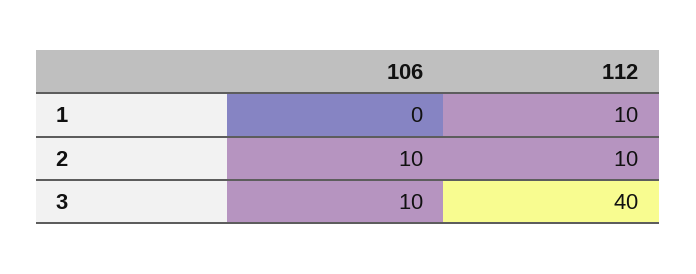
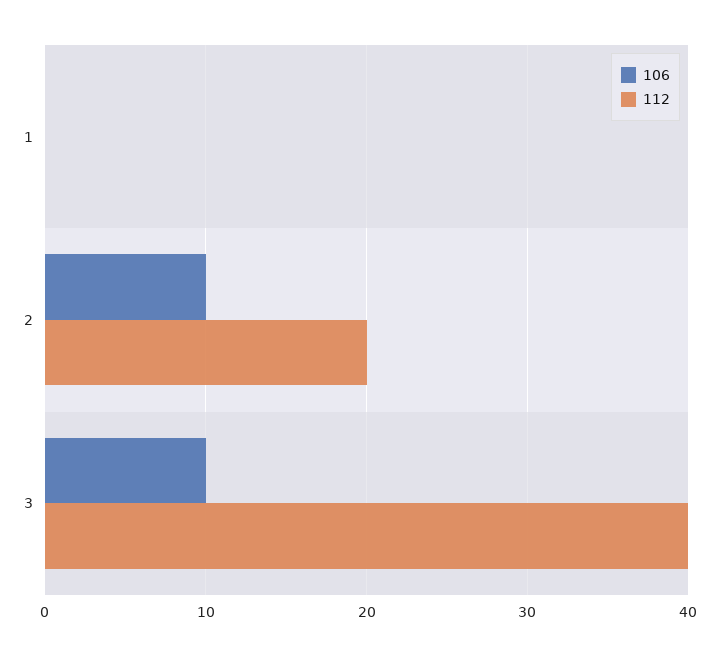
112, 1: 10 -> 0
112, 2: 10 -> 20

